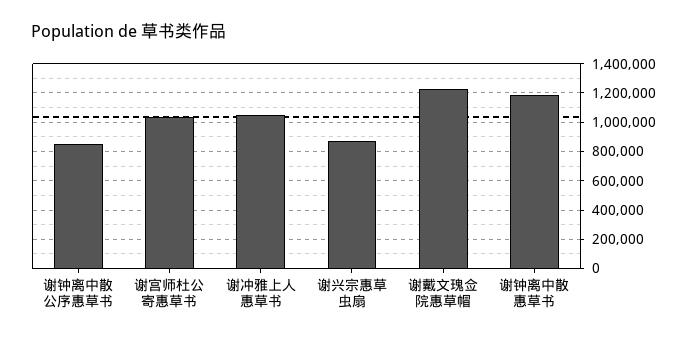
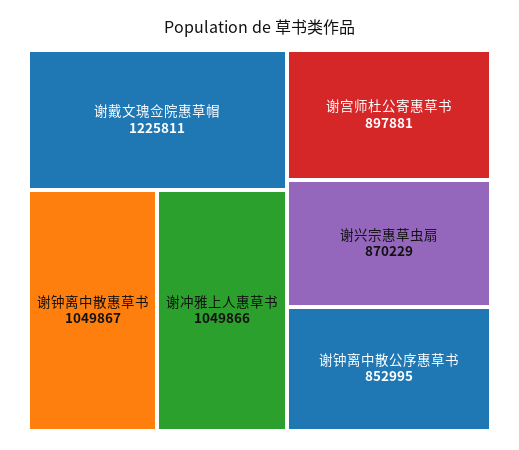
谢宫师杜公寄惠草书: 1050000 -> 897881
谢钟离中散惠草书: 1200000 -> 1049867

